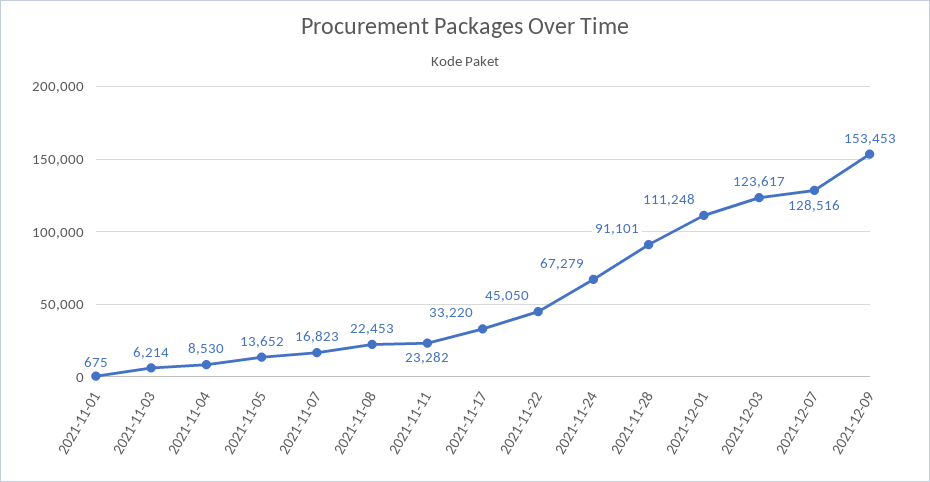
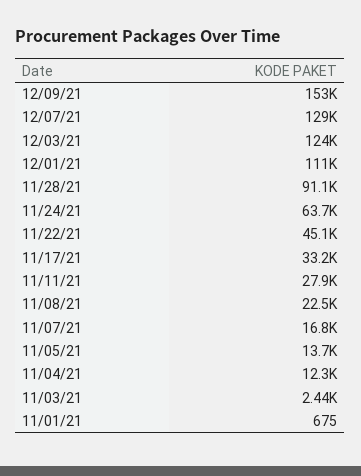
2021-11-03: 6214 -> 2440
2021-11-04: 8530 -> 12300
2021-11-11: 23282 -> 27900
2021-11-24: 67279 -> 63700

